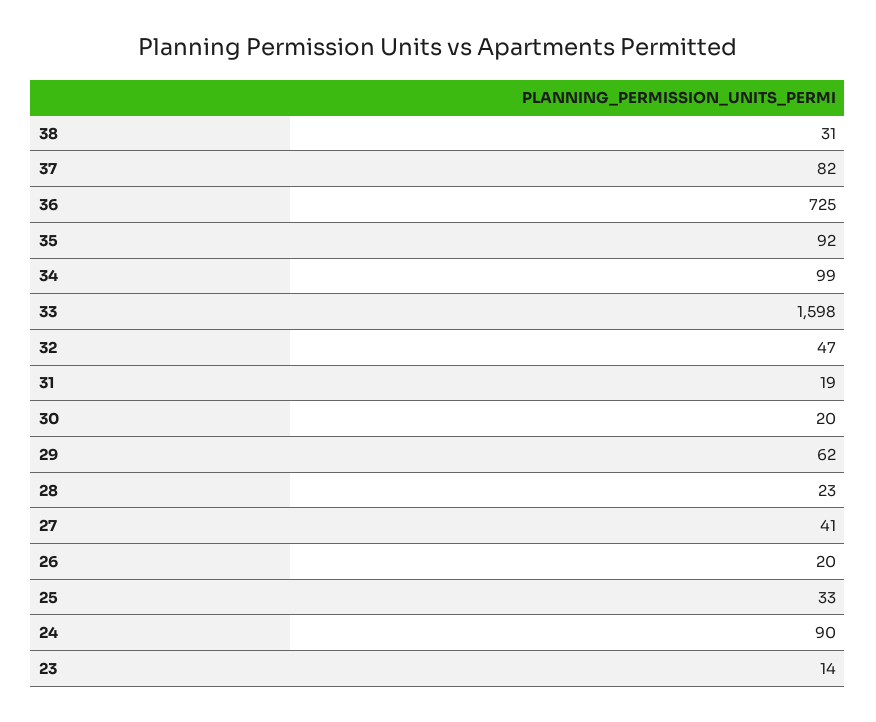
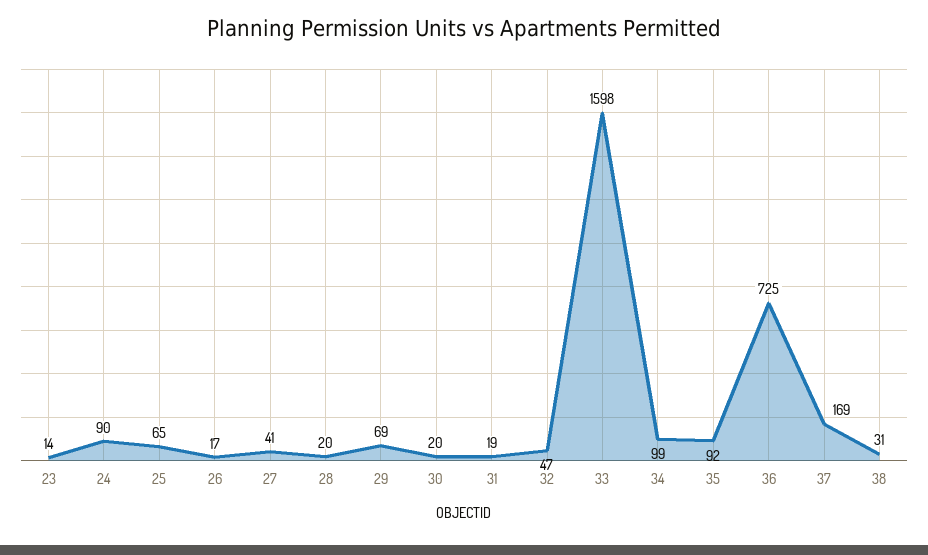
37: 82 -> 169
29: 62 -> 69
28: 23 -> 20
26: 20 -> 17
25: 33 -> 65

